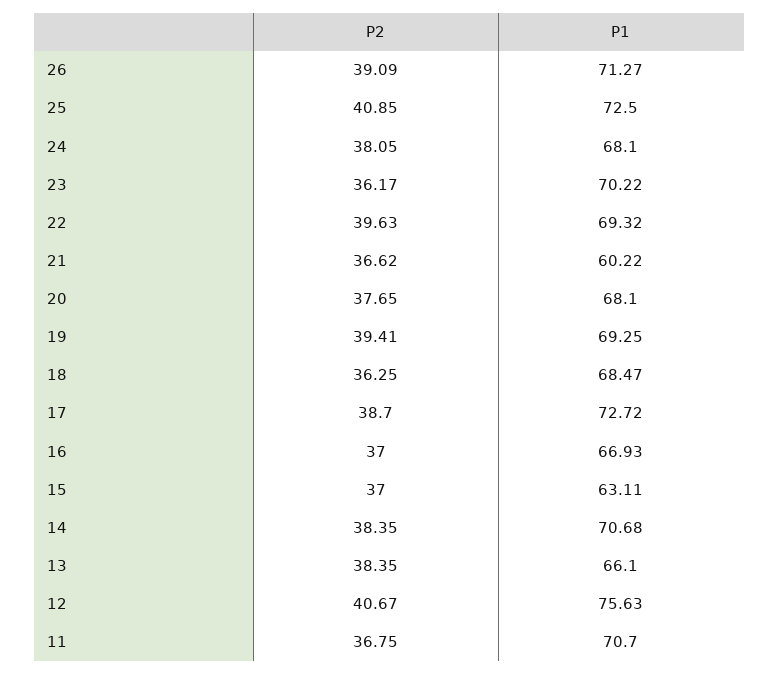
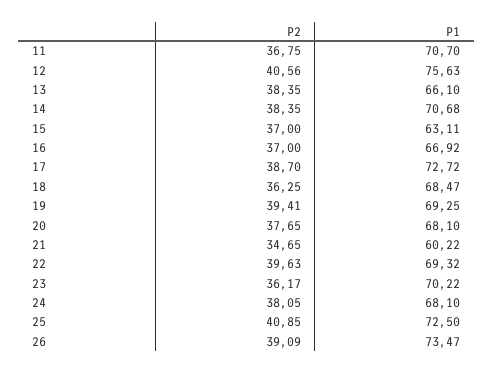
P1, 26: 71.27 -> 73.47
P2, 21: 36.62 -> 34.65
P1, 16: 66.93 -> 66.92
P2, 12: 40.67 -> 40.56

